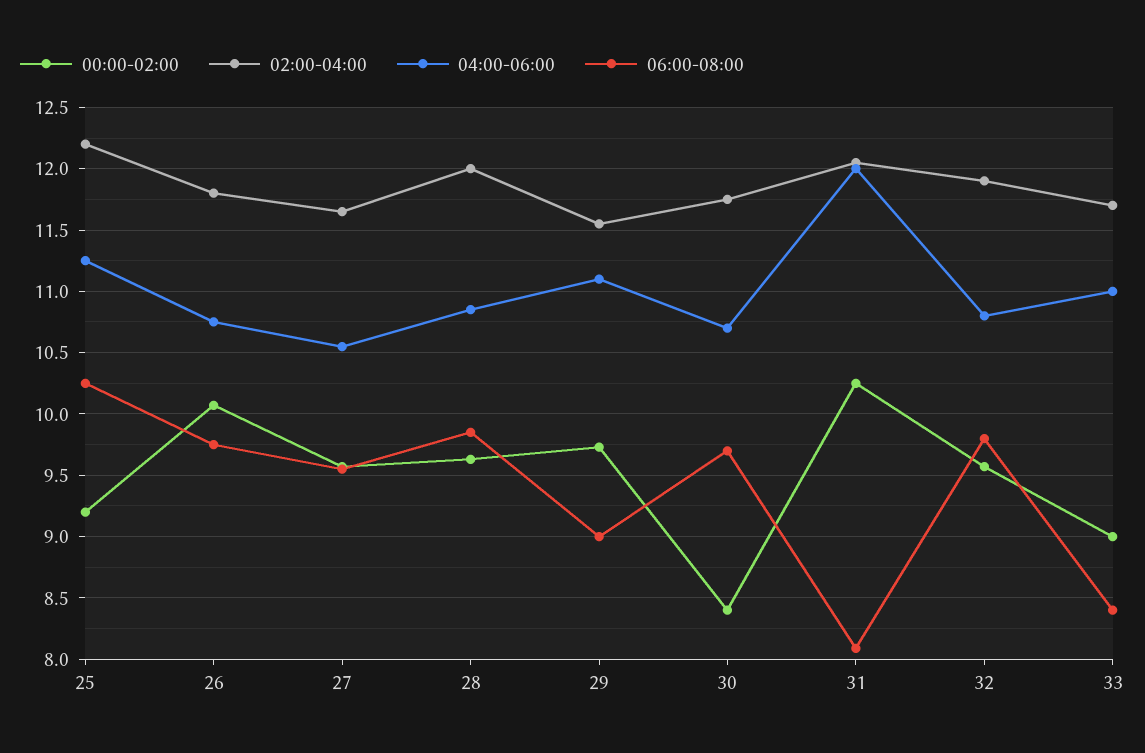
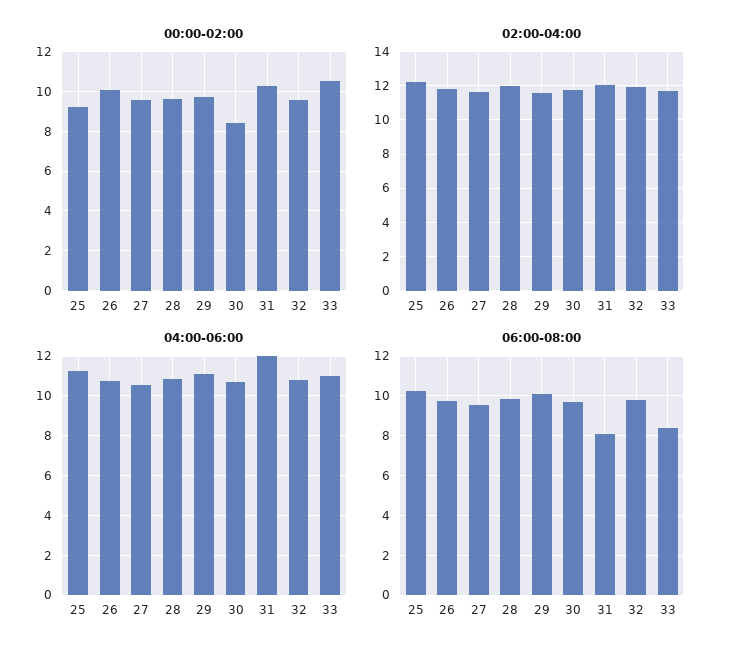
06:00-08:00, 29: 9 -> 10
00:00-02:00, 33: 9 -> 10.5

